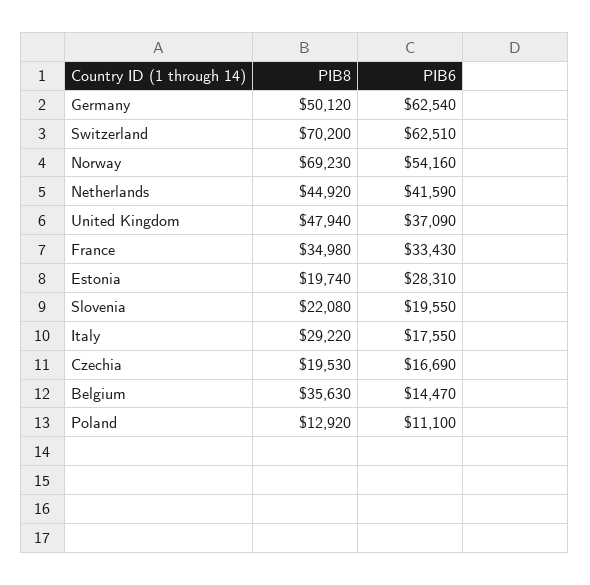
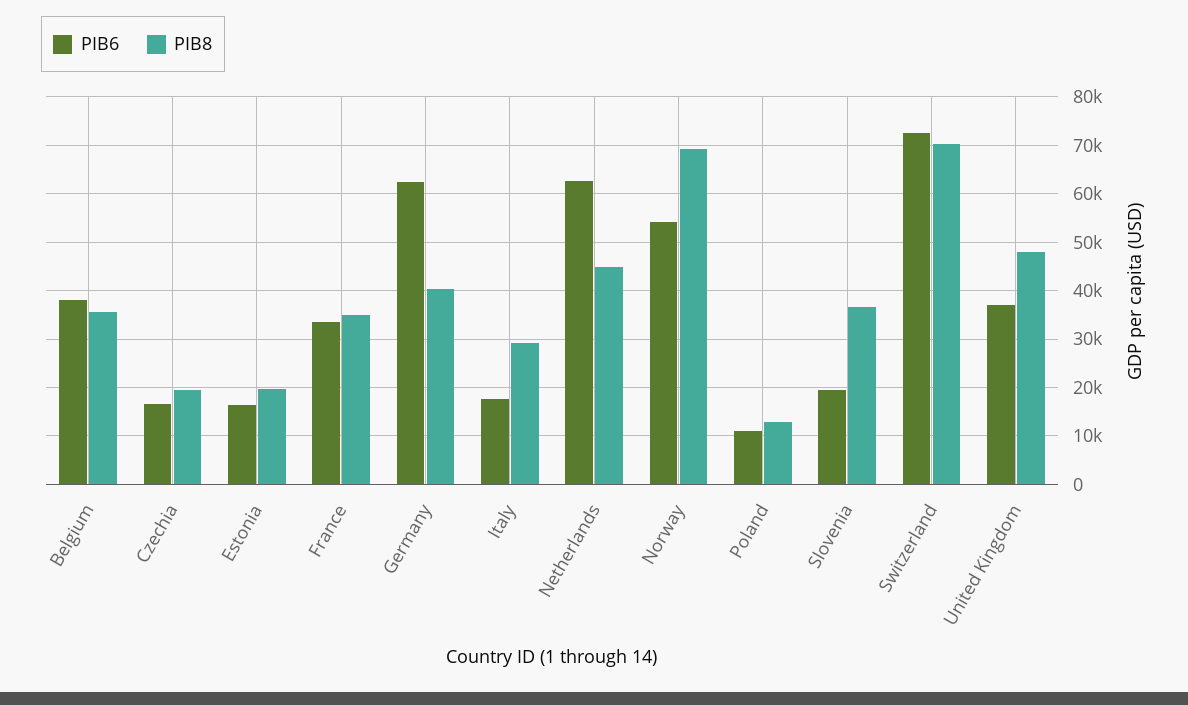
PIB8, Germany: 50120 -> 40000
PIB6, Switzerland: 62510 -> 72000
PIB6, Netherlands: 41590 -> 62000
PIB6, Estonia: 28310 -> 16000
PIB8, Slovenia: 22080 -> 36000
PIB6, Belgium: 14470 -> 38000

